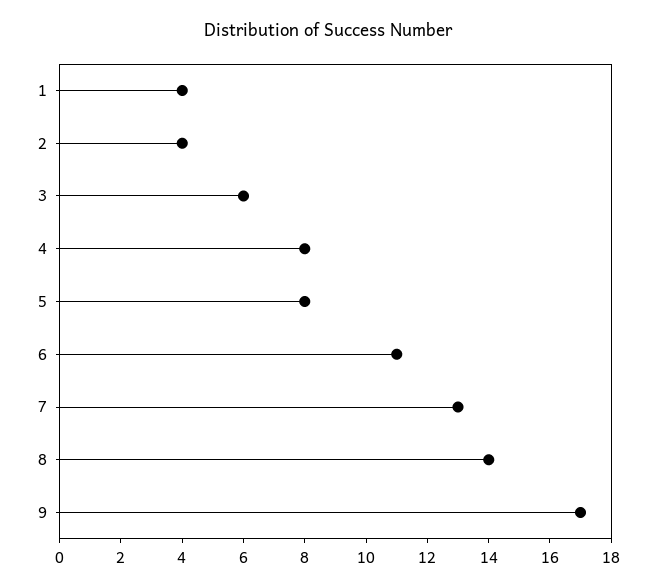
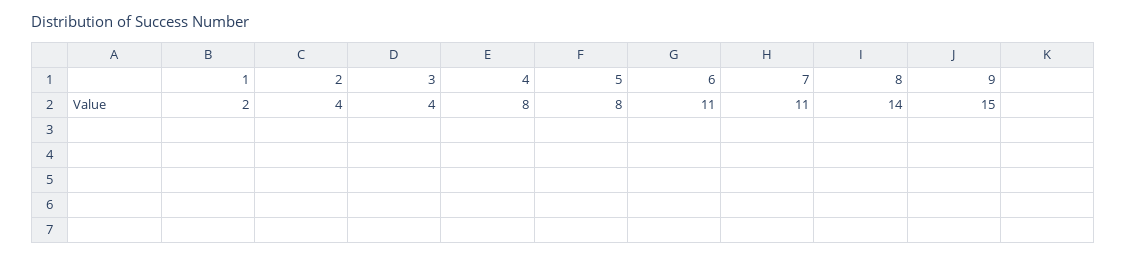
1: 4 -> 2
3: 6 -> 4
7: 13 -> 11
9: 17 -> 15

